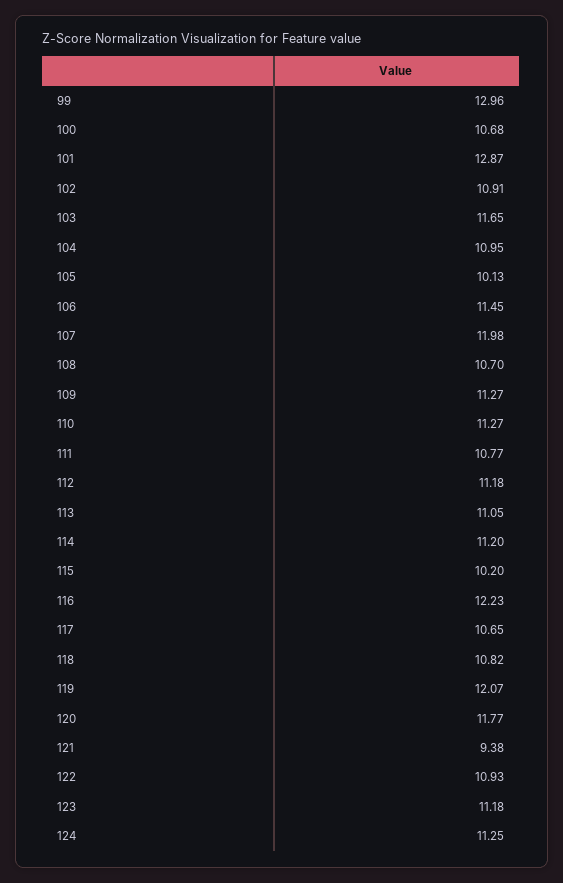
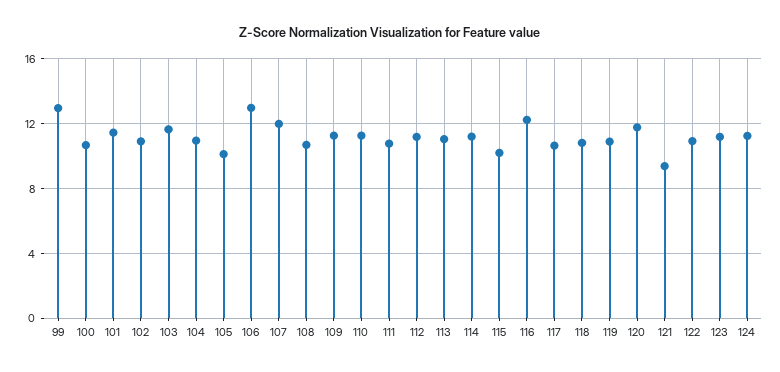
101: 12.87 -> 11.5
106: 11.45 -> 13
119: 12.07 -> 11

